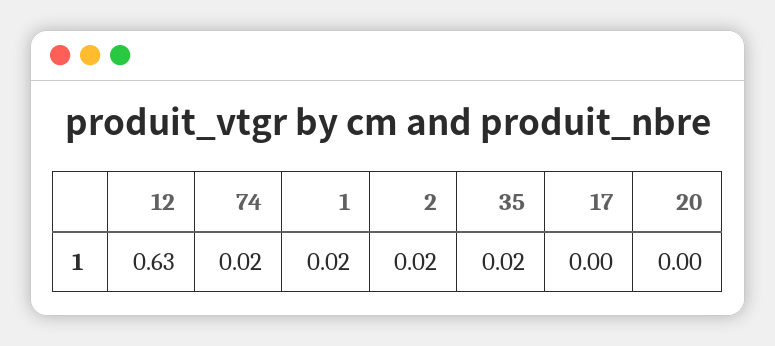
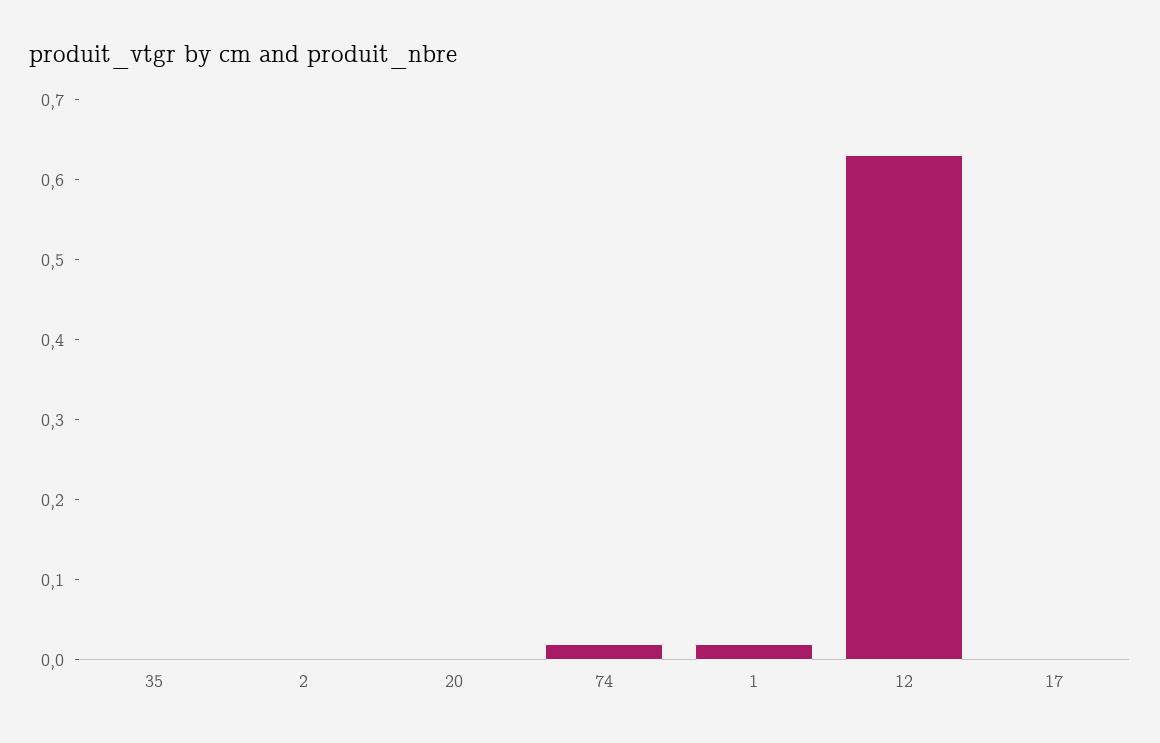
2: 0.02 -> 0
35: 0.02 -> 0

